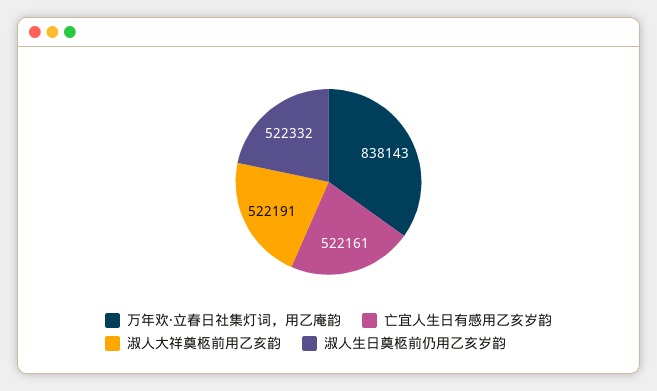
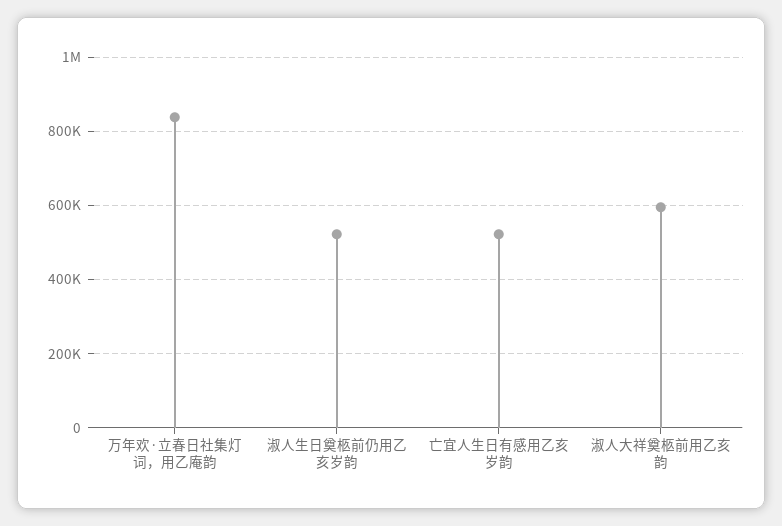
淑人大祥奠柩前用乙亥韵: 522191 -> 600000

